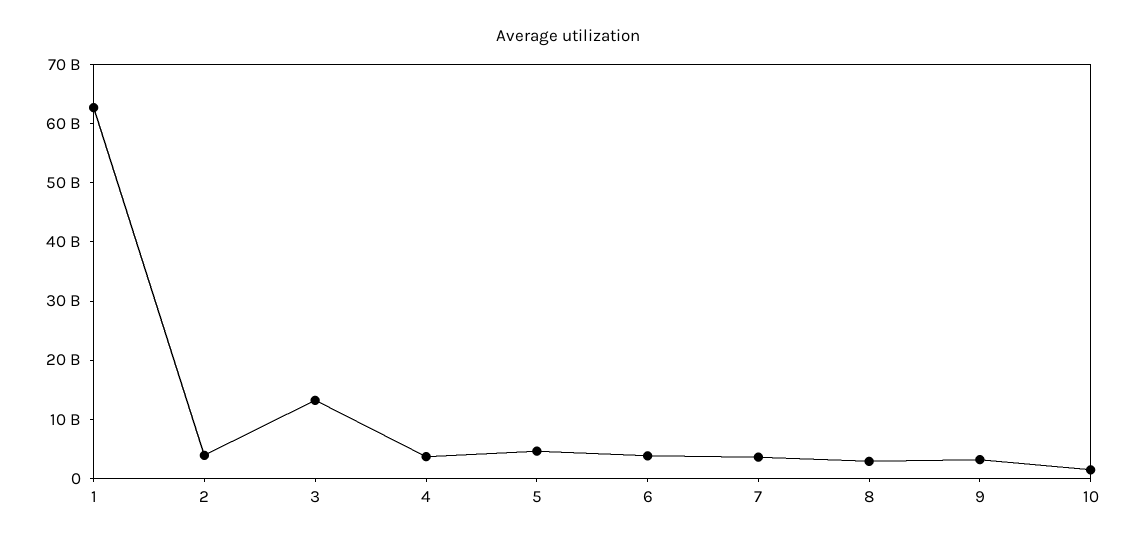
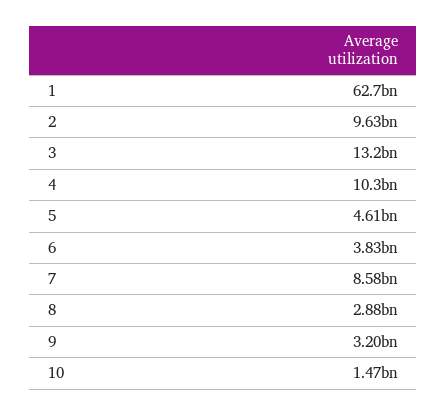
2: 4000000000 -> 9630000000
4: 4000000000 -> 10300000000
7: 4000000000 -> 8580000000

